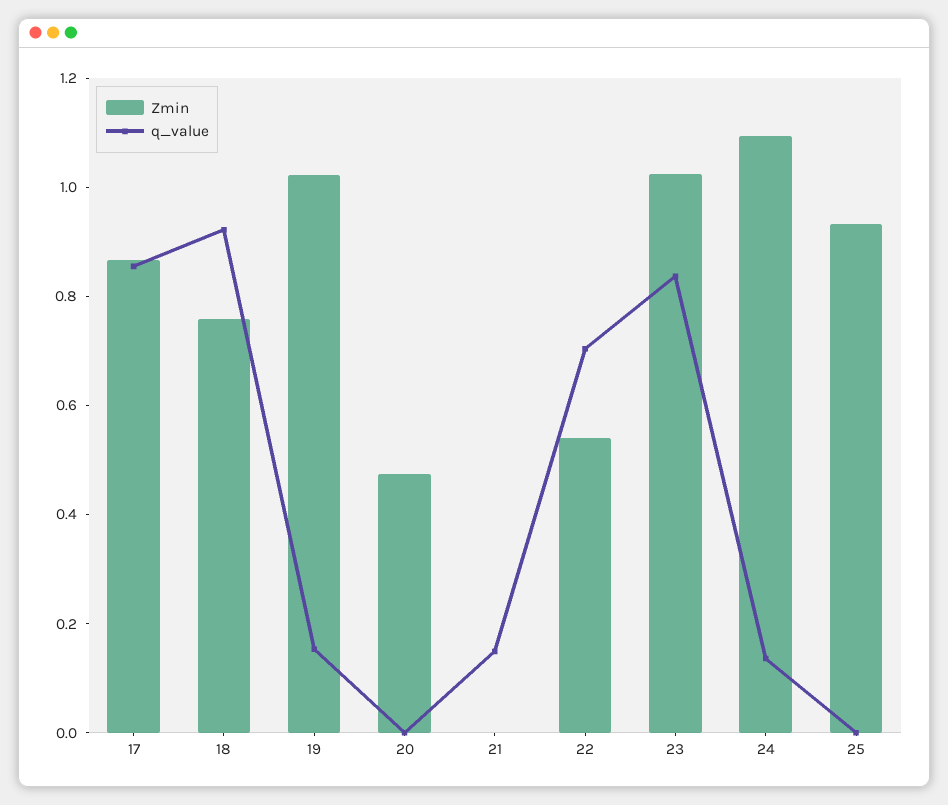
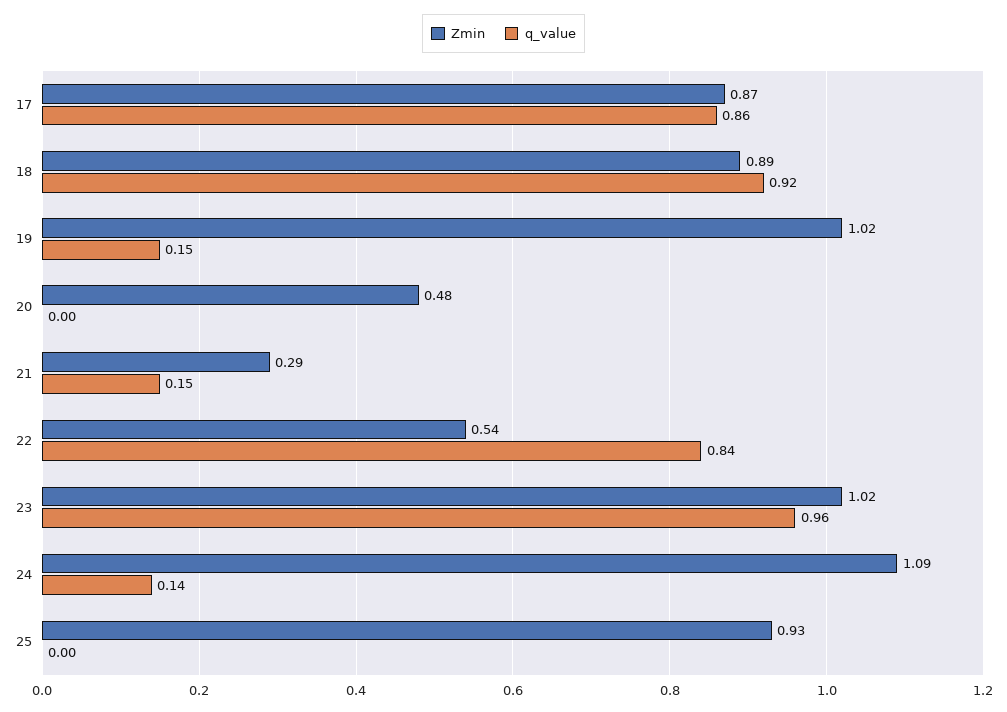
Zmin, 18: 0.75 -> 0.89
Zmin, 21: 0 -> 0.29
q_value, 22: 0.7 -> 0.84
q_value, 23: 0.85 -> 0.96

